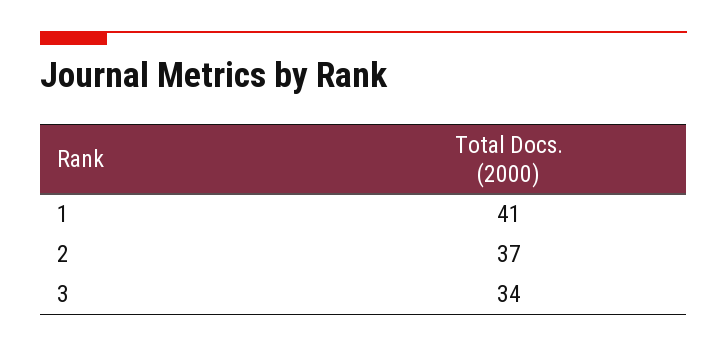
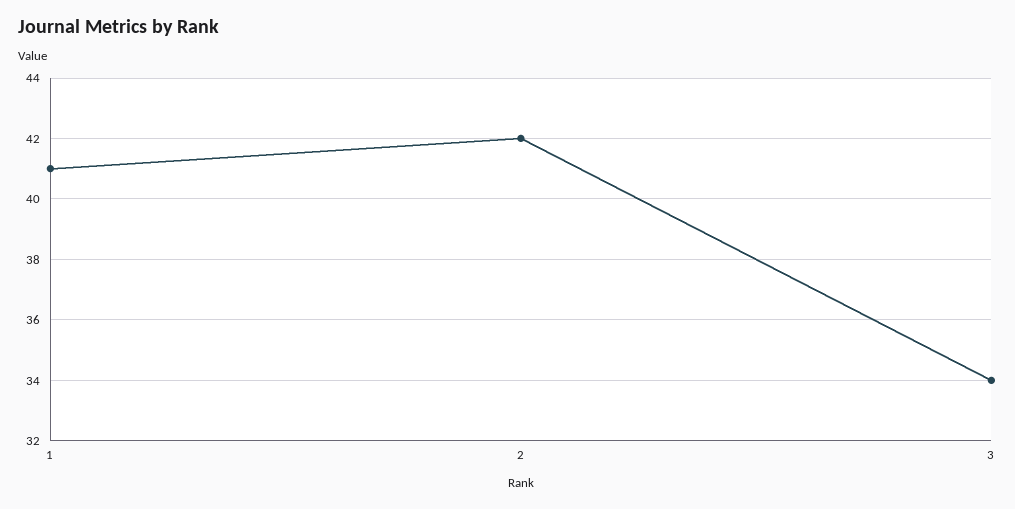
2: 37 -> 42

